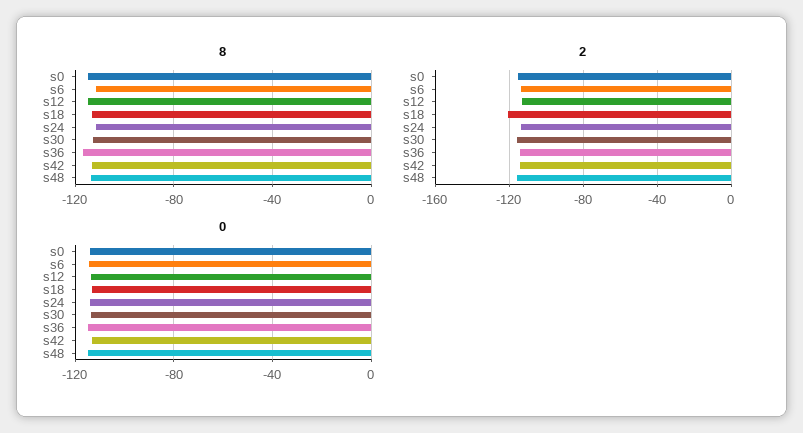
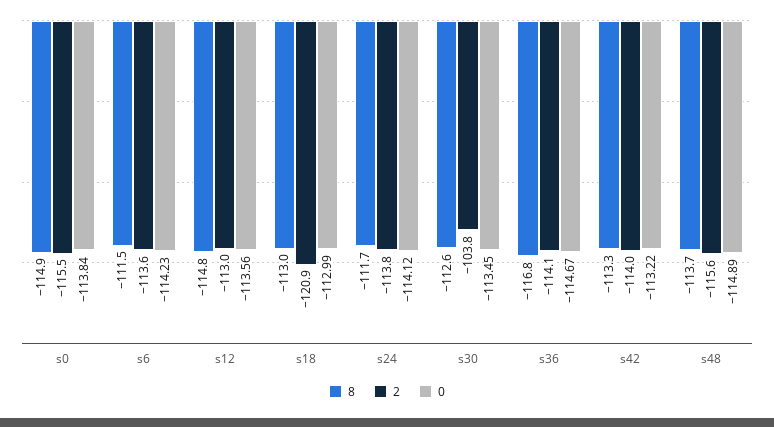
2, s30: -115 -> -103.8

